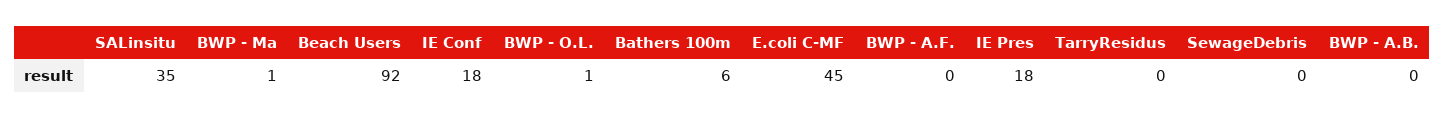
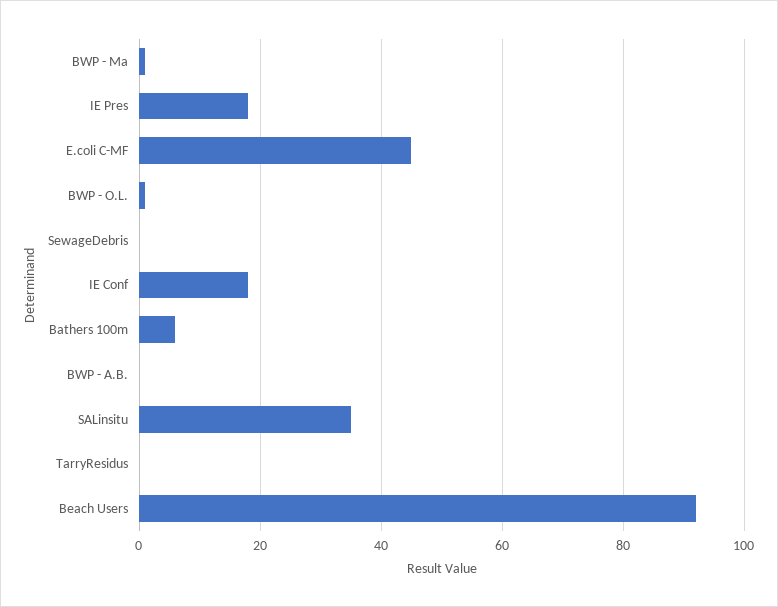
BWP - A.F.: 0 -> none

